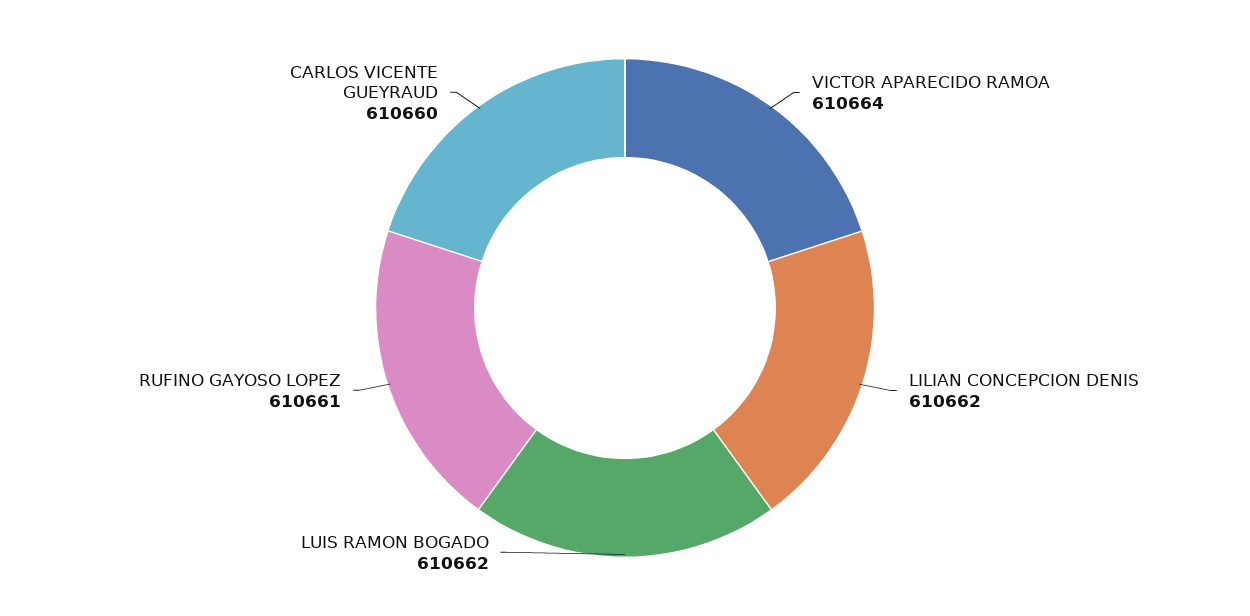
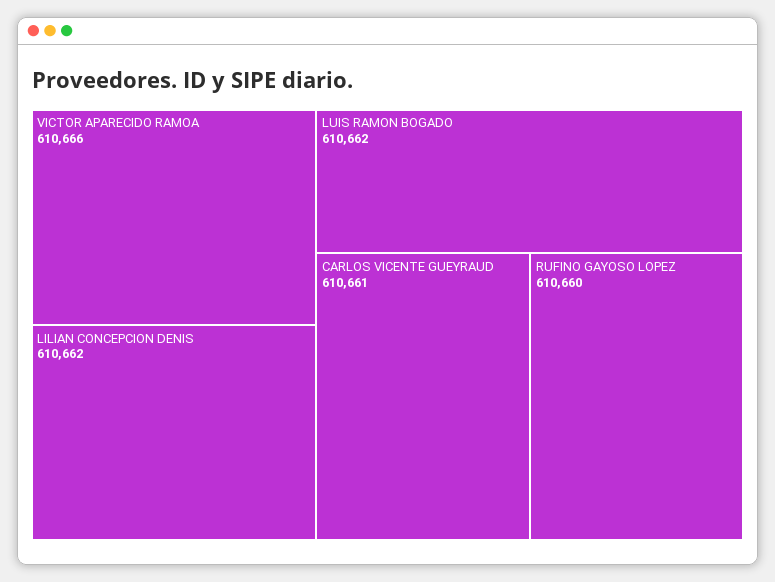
VICTOR APARECIDO RAMOA: 610664 -> 610666
RUFINO GAYOSO LOPEZ: 610661 -> 610660
CARLOS VICENTE GUEYRAUD: 610660 -> 610661

